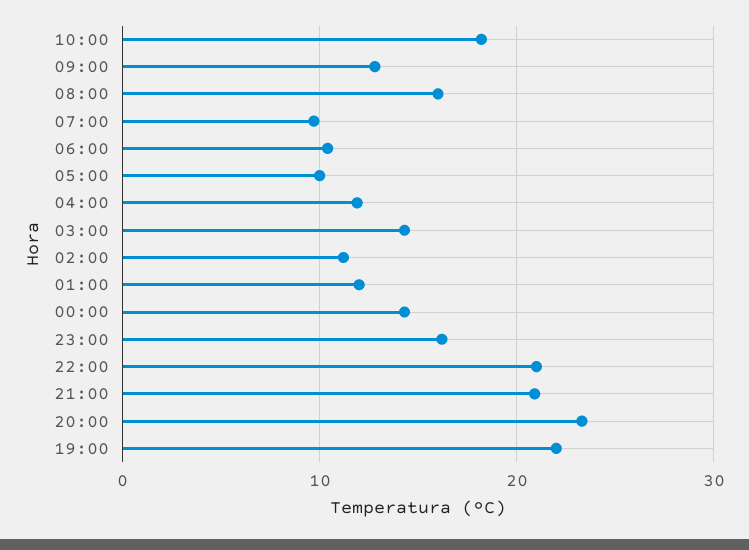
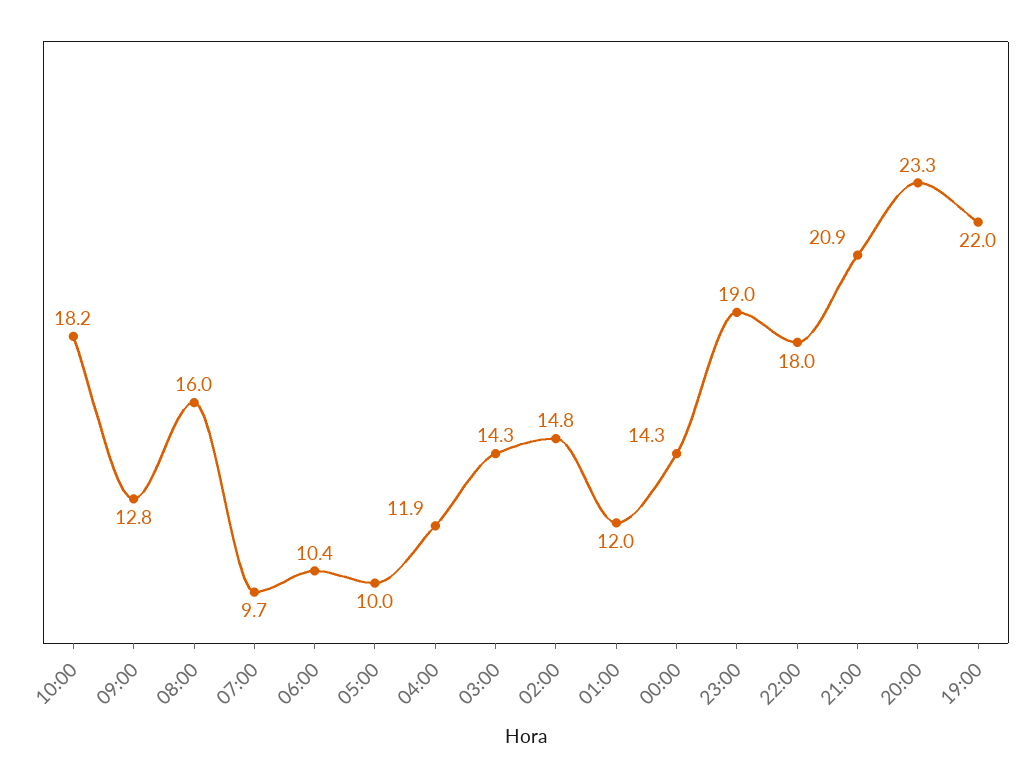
02:00: 11 -> 14.8
23:00: 16 -> 19
22:00: 21 -> 18

